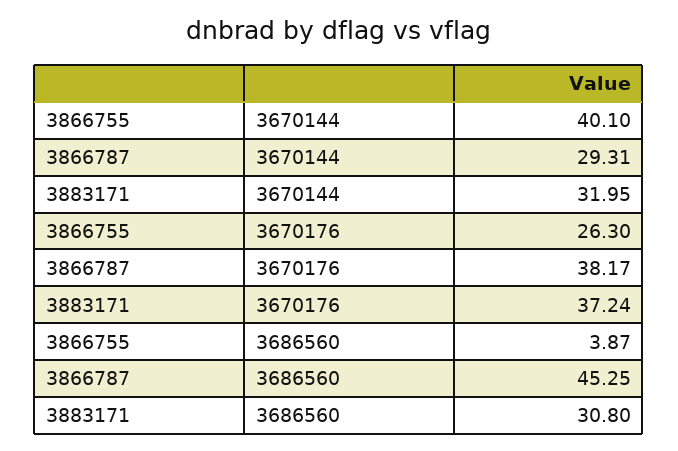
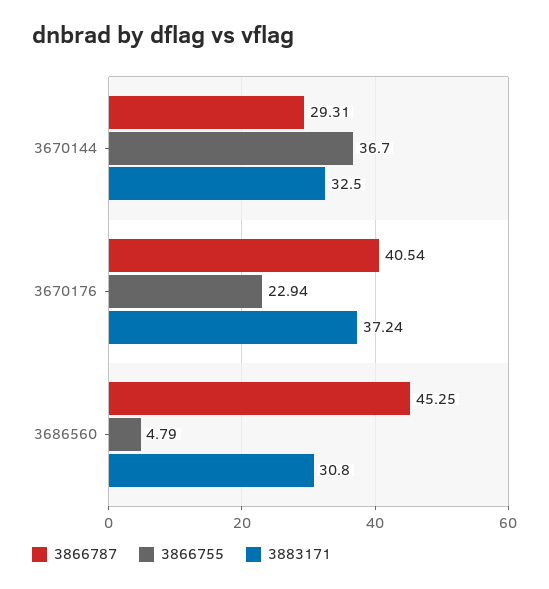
3866755, 3670144: 40.1 -> 36.7
3883171, 3670144: 31.95 -> 32.5
3866755, 3670176: 26.3 -> 22.94
3866787, 3670176: 38.17 -> 40.54
3866755, 3686560: 3.87 -> 4.79

